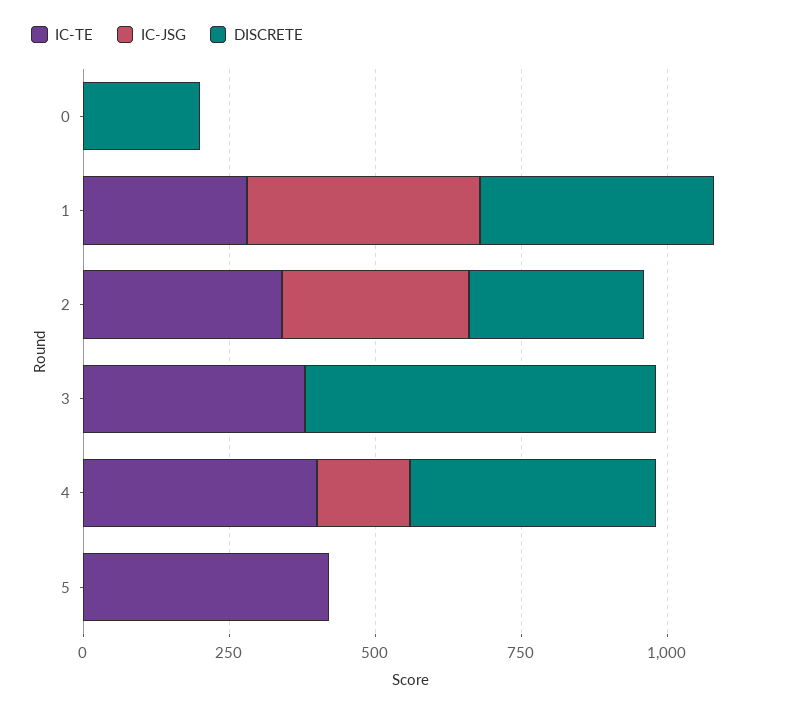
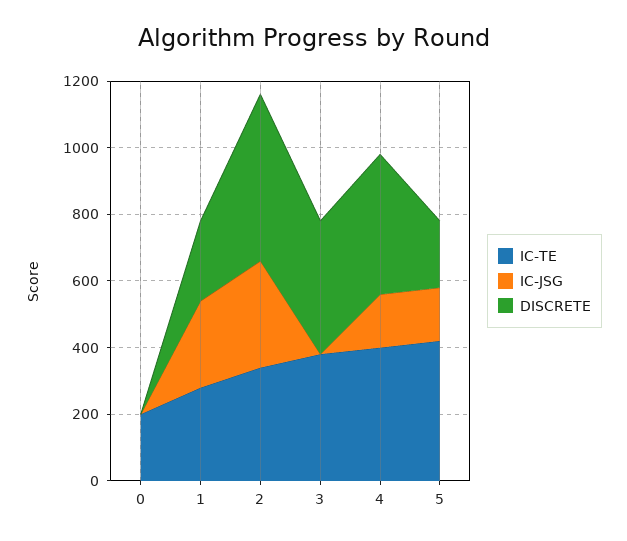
IC-TE, 0: 0 -> 200
DISCRETE, 0: 200 -> 0
IC-JSG, 1: 400 -> 250
DISCRETE, 1: 400 -> 250
DISCRETE, 2: 300 -> 500
DISCRETE, 3: 600 -> 400
IC-JSG, 5: 0 -> 150
DISCRETE, 5: 0 -> 200

